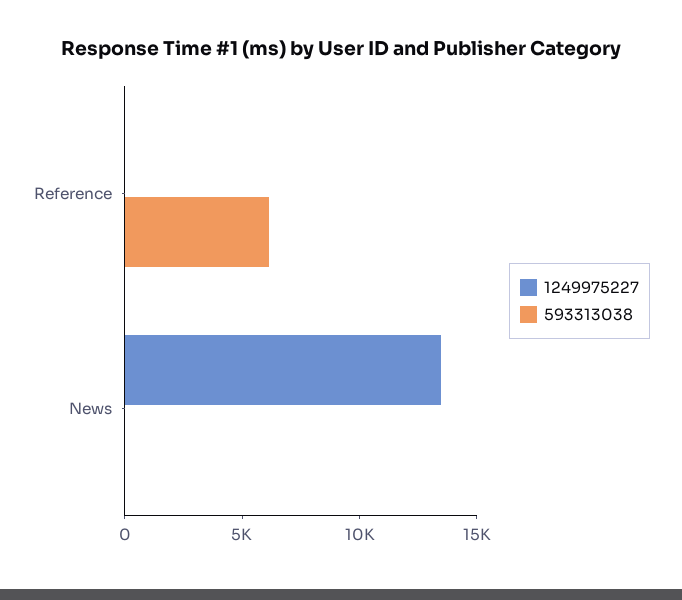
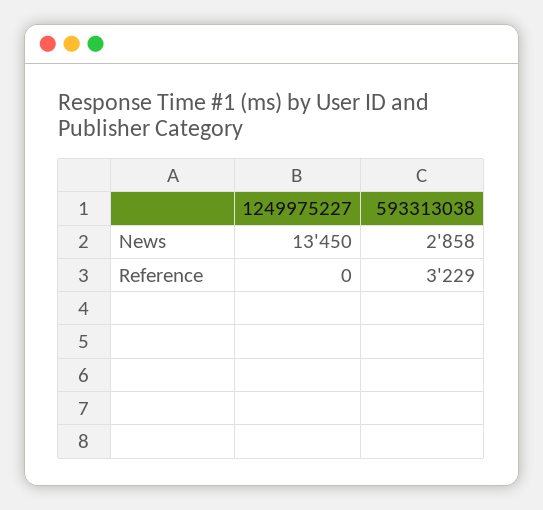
593313038, Reference: 6000 -> 3229
593313038, News: 0 -> 2858

